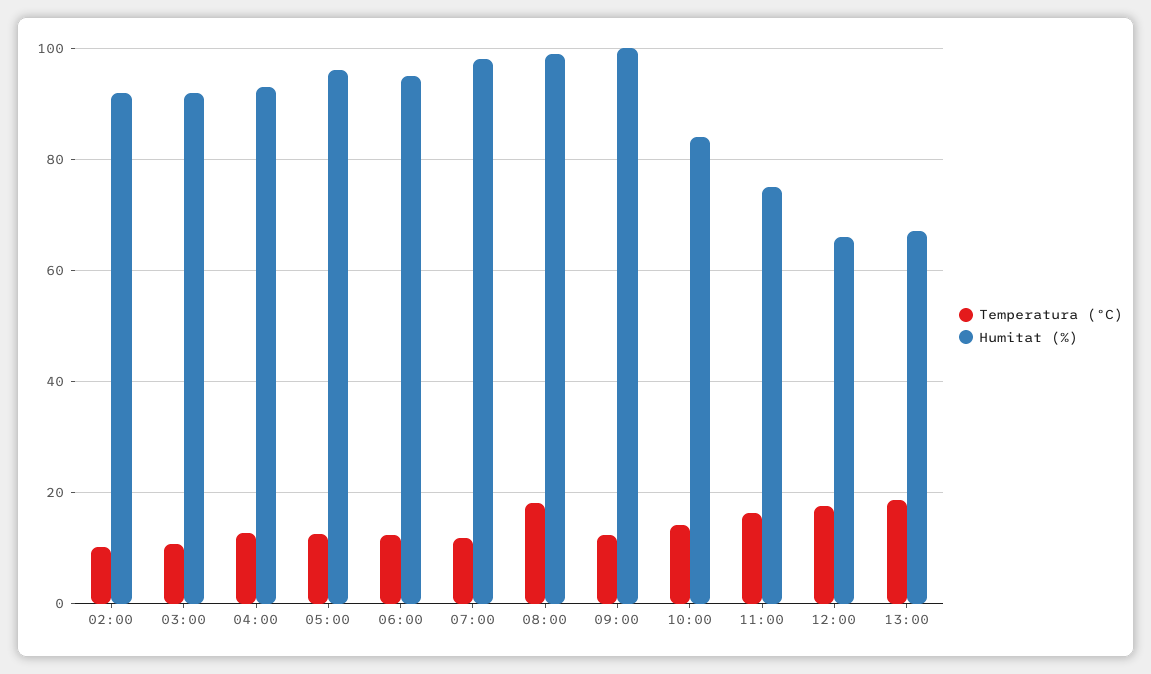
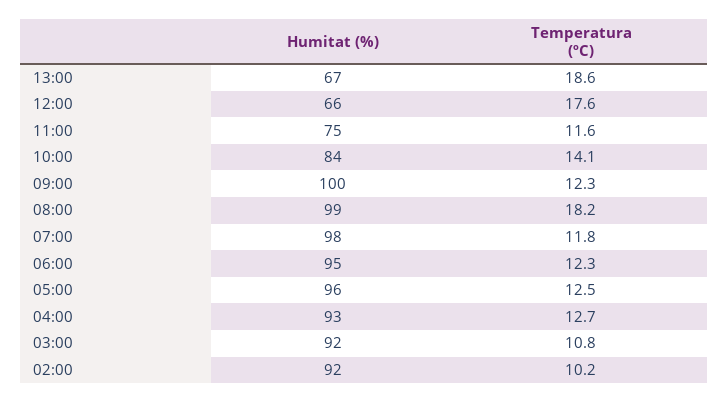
Temperatura (ºC), 11:00: 16 -> 11.6

